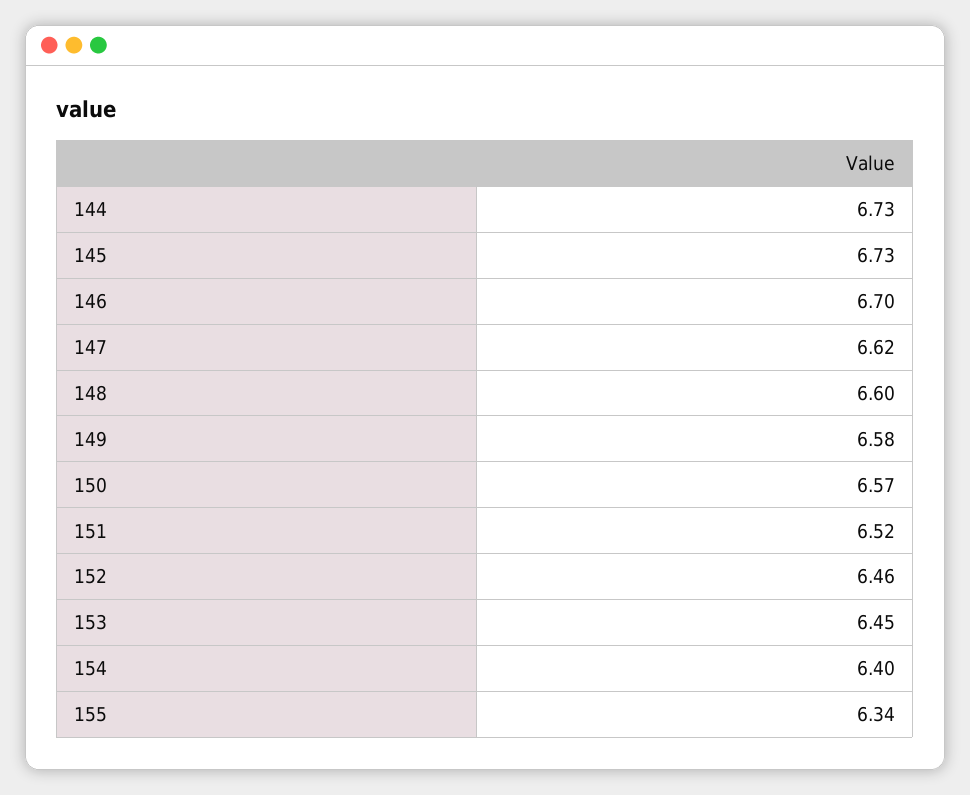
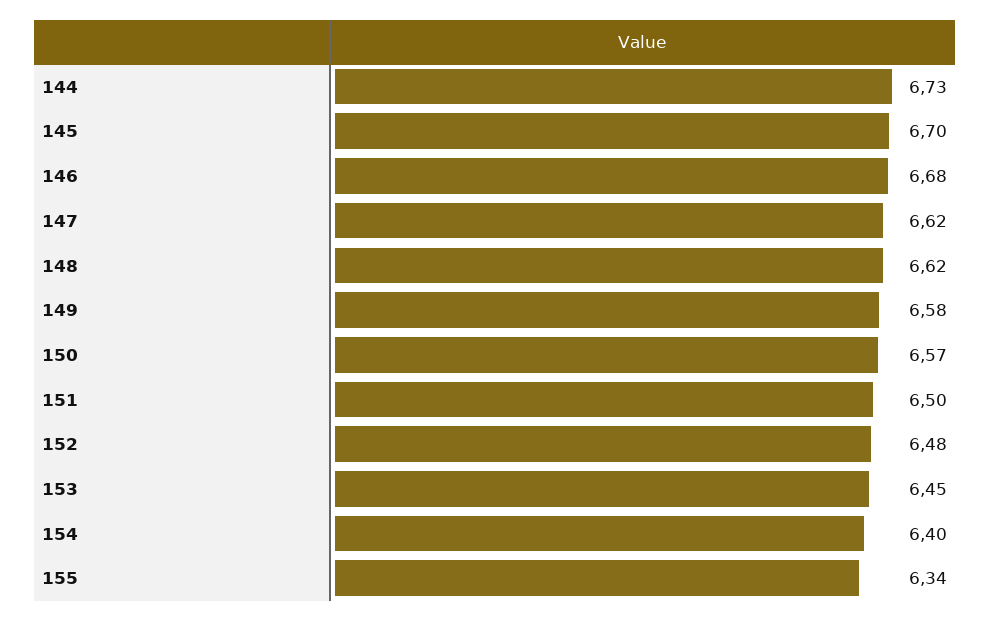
145: 6.73 -> 6.7
146: 6.7 -> 6.68
148: 6.6 -> 6.62
151: 6.52 -> 6.5
152: 6.46 -> 6.48

